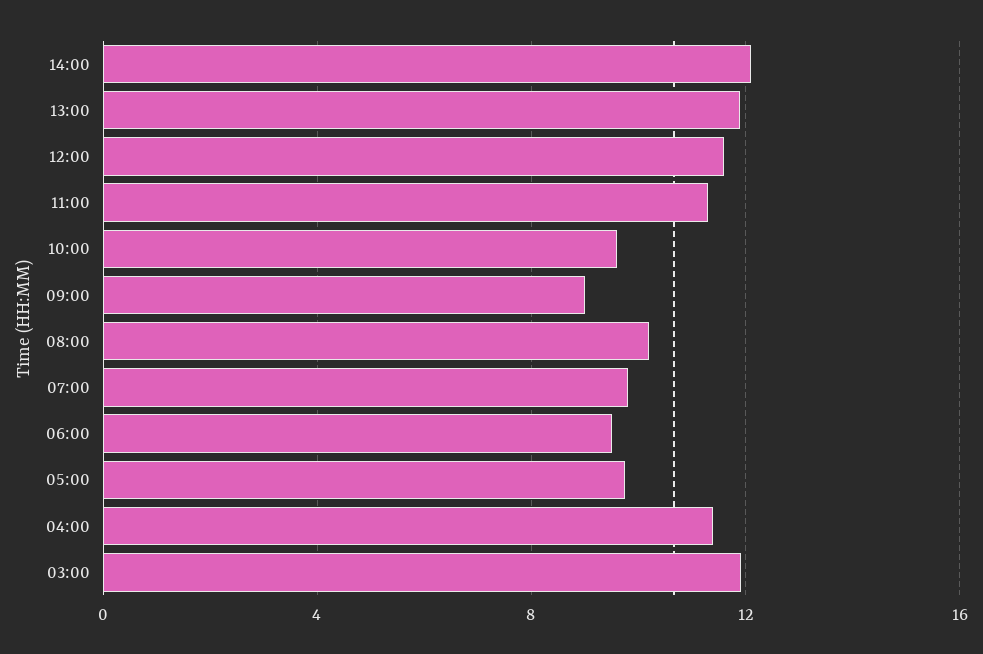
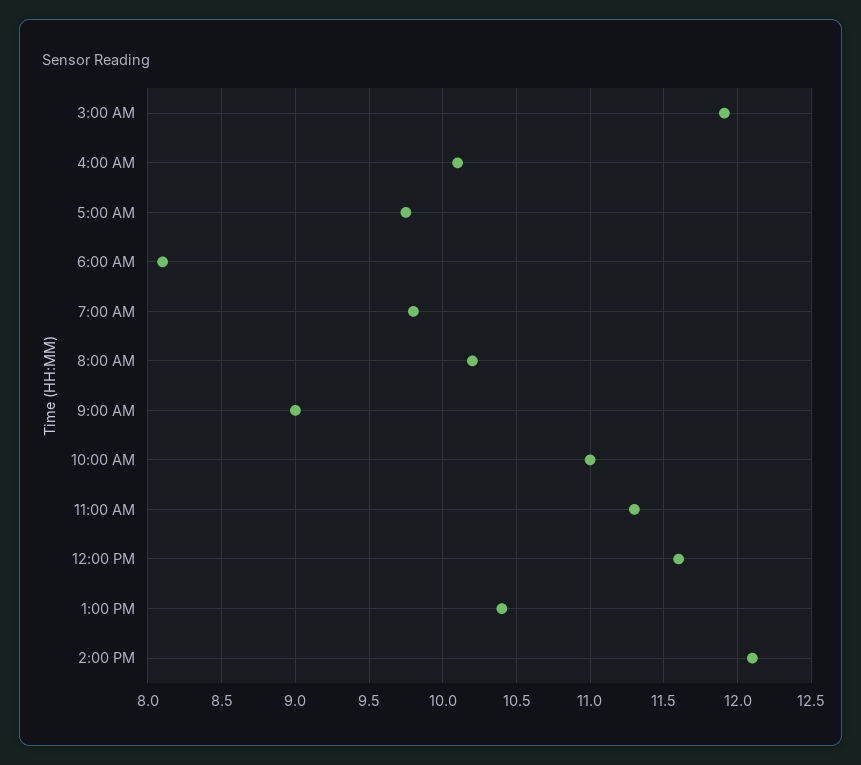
13:00: 12 -> 10.4
10:00: 9.5 -> 11
06:00: 9.5 -> 8.1
04:00: 11.5 -> 10.1

